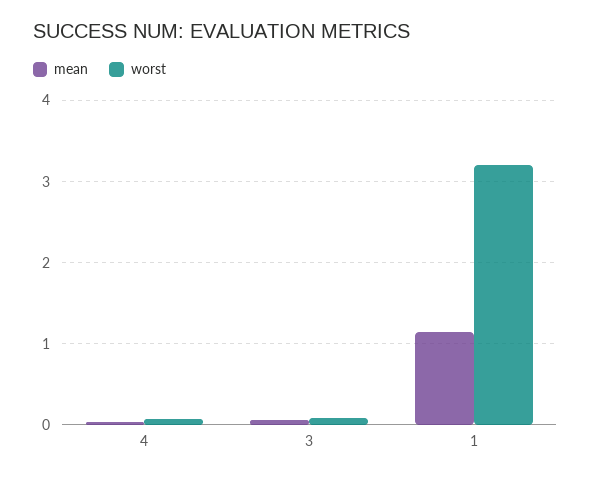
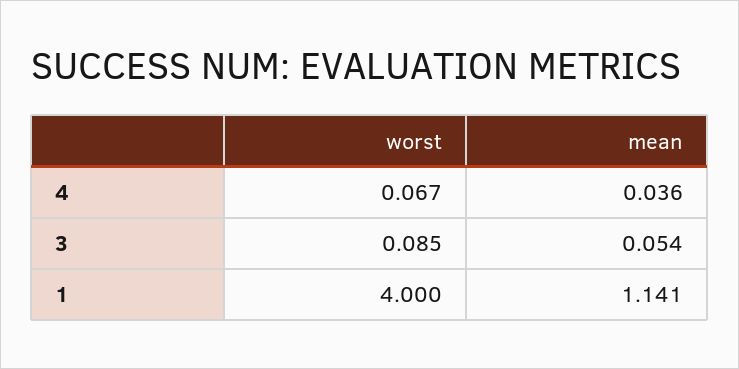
worst, 1: 3.2 -> 4

